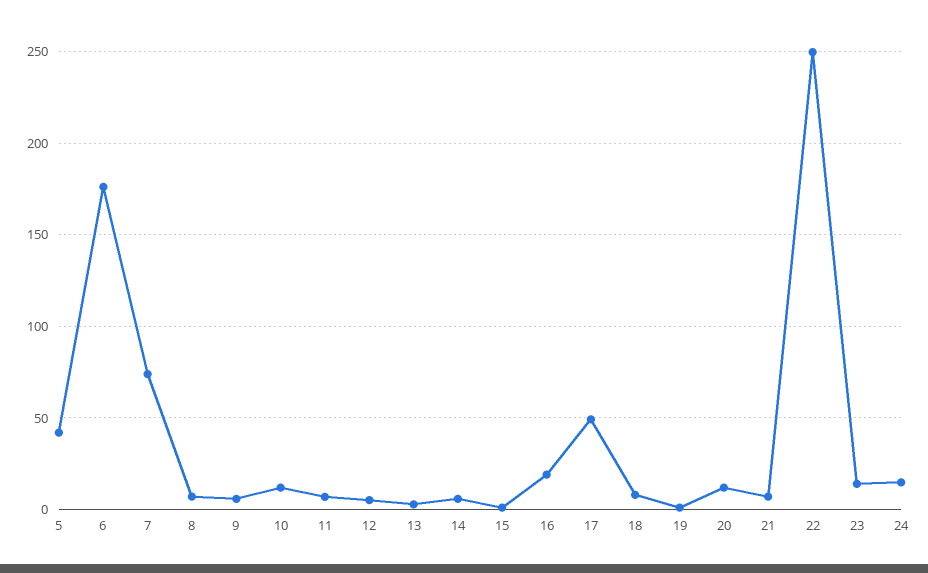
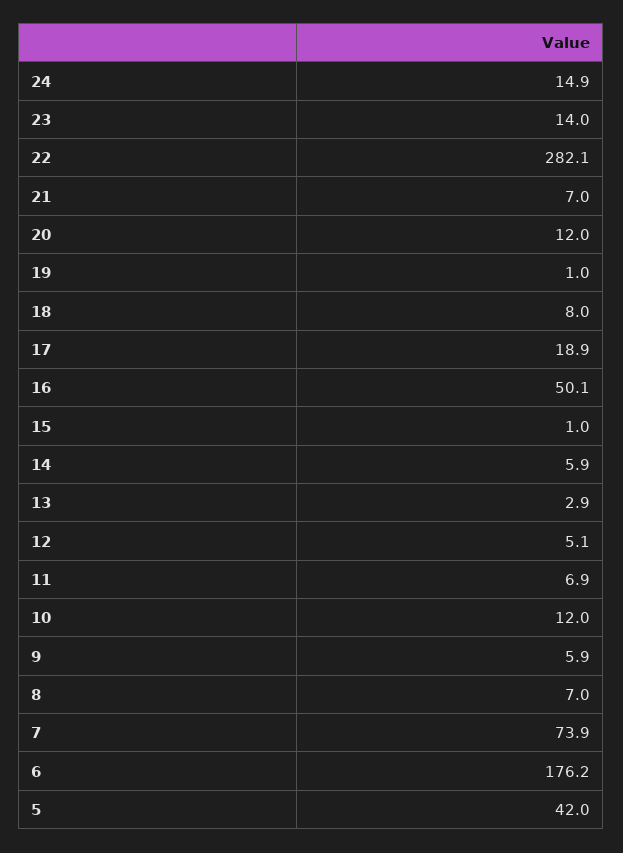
16: 20 -> 50.1
17: 50 -> 18.9
22: 250 -> 282.1

